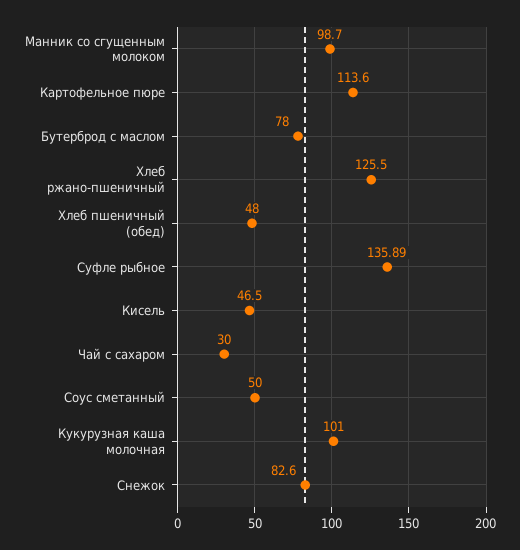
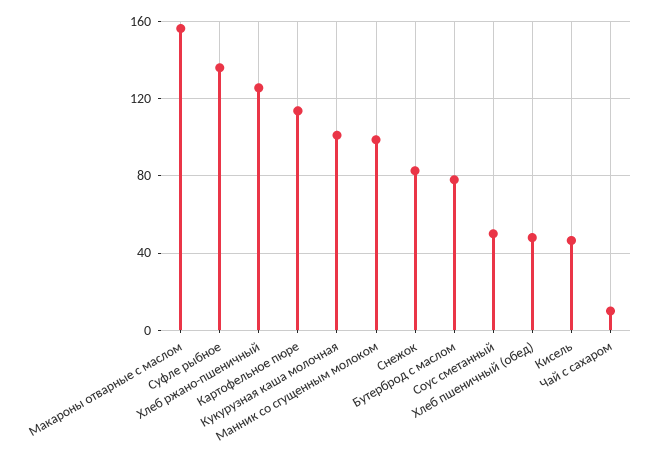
Чай с сахаром: 30 -> 10
Макароны отварные с маслом: none -> 155

